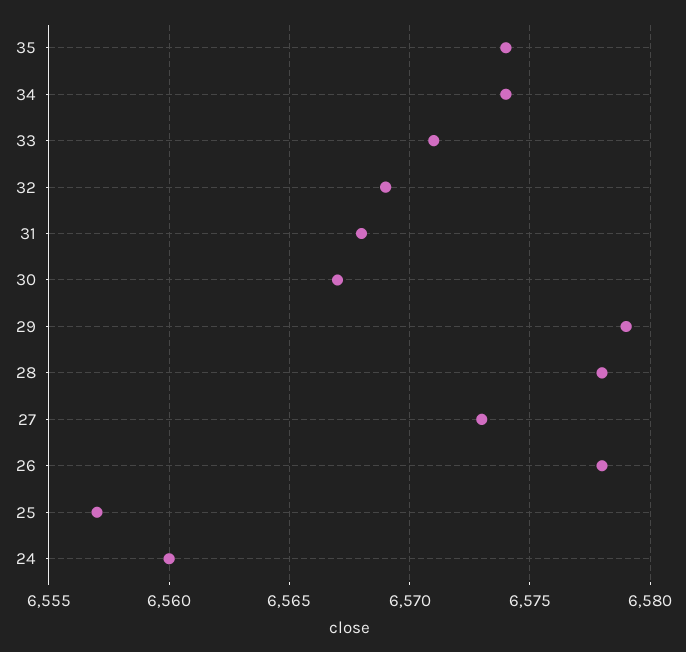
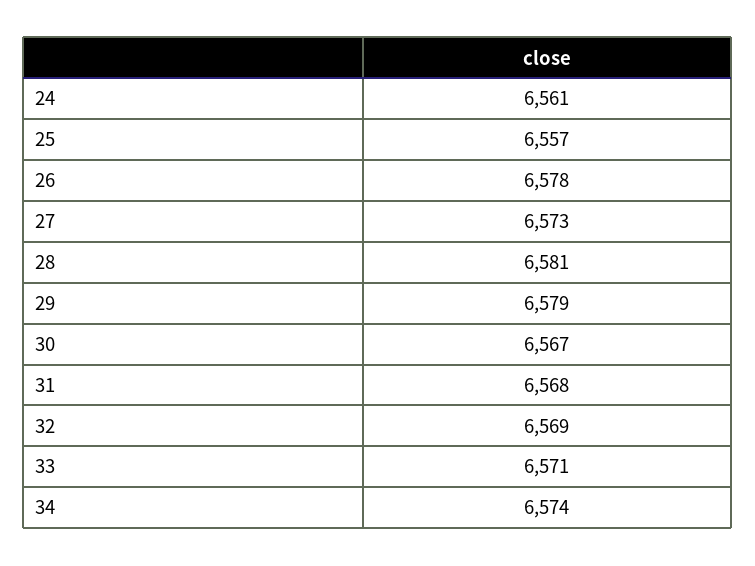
35: 6574 -> none
28: 6578 -> 6581
24: 6560 -> 6561

